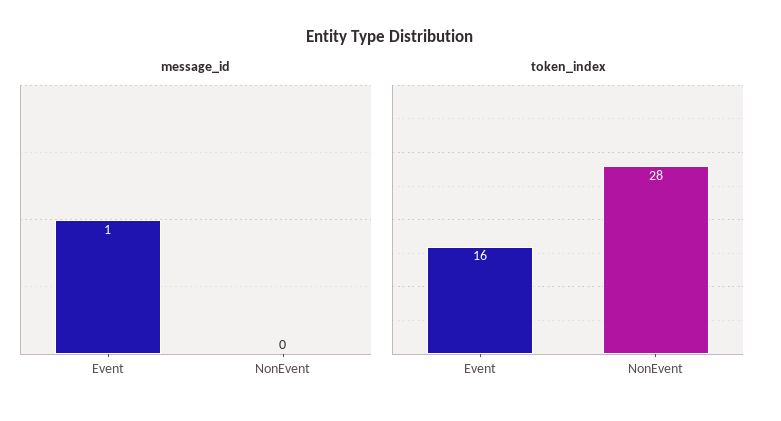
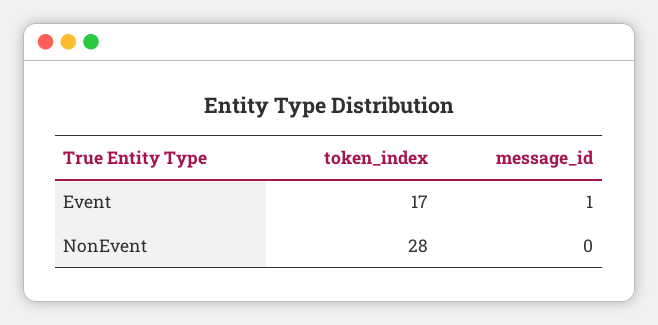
token_index, Event: 16 -> 17

